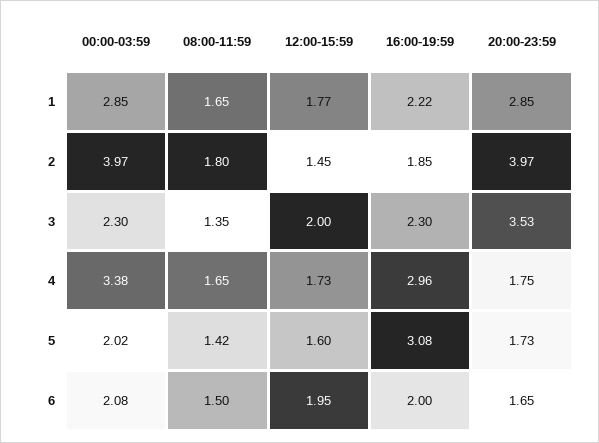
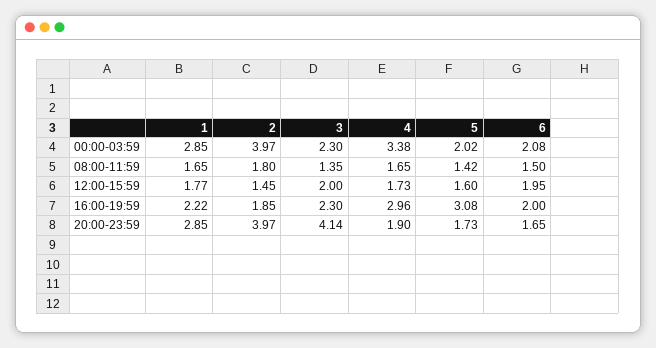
20:00-23:59, 3: 3.53 -> 4.14
20:00-23:59, 4: 1.75 -> 1.9

